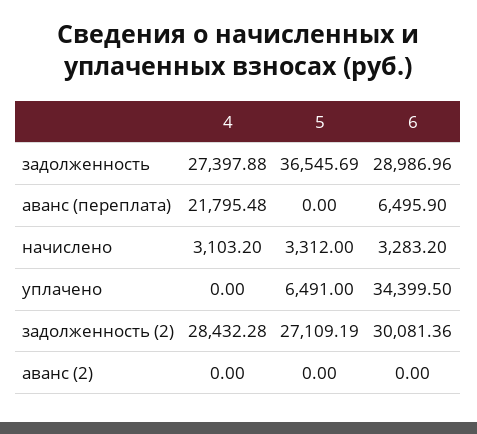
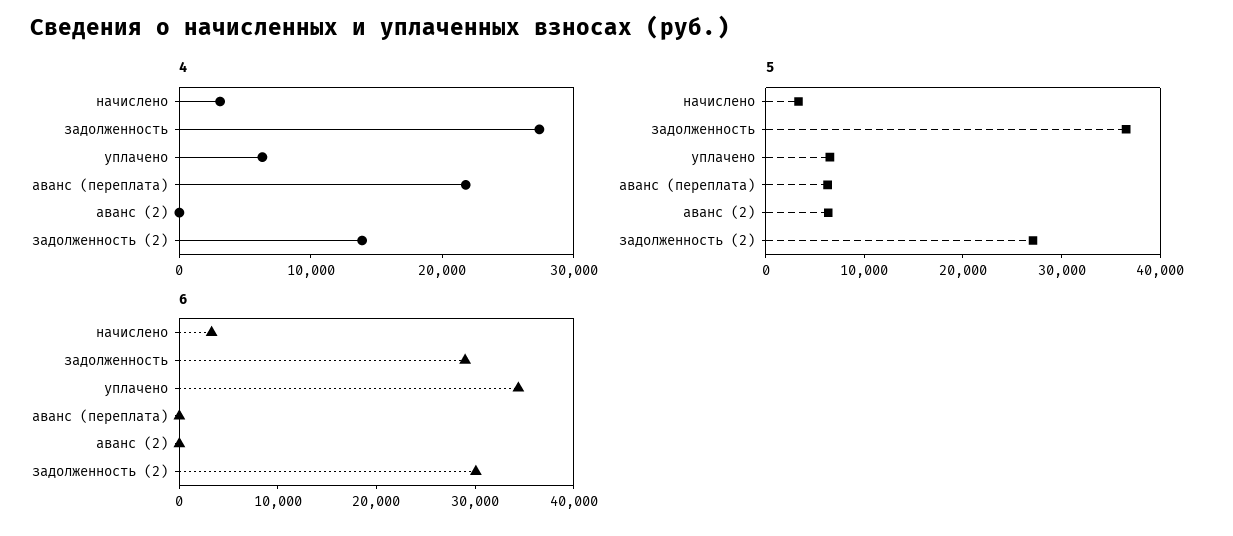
5, аванс (переплата): 0 -> 6000
6, аванс (переплата): 6495.9 -> 0
4, уплачено: 0 -> 6000
4, задолженность (2): 28432.28 -> 14000
5, аванс (2): 0 -> 6000

